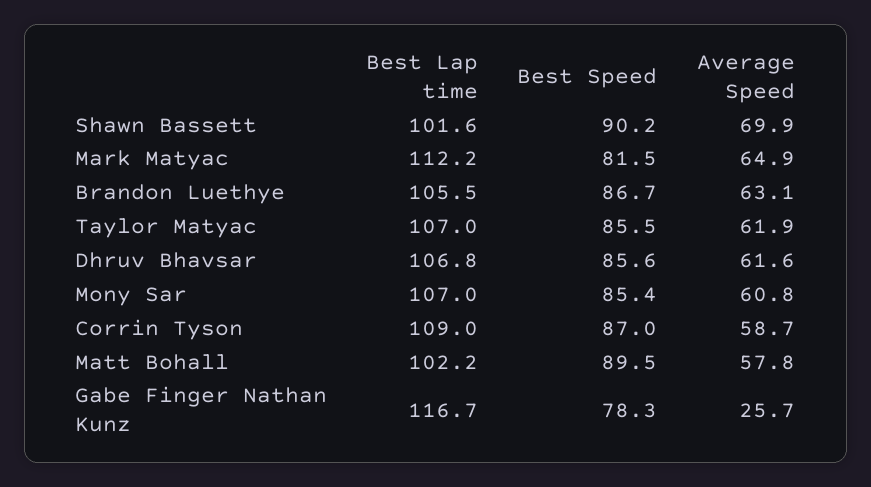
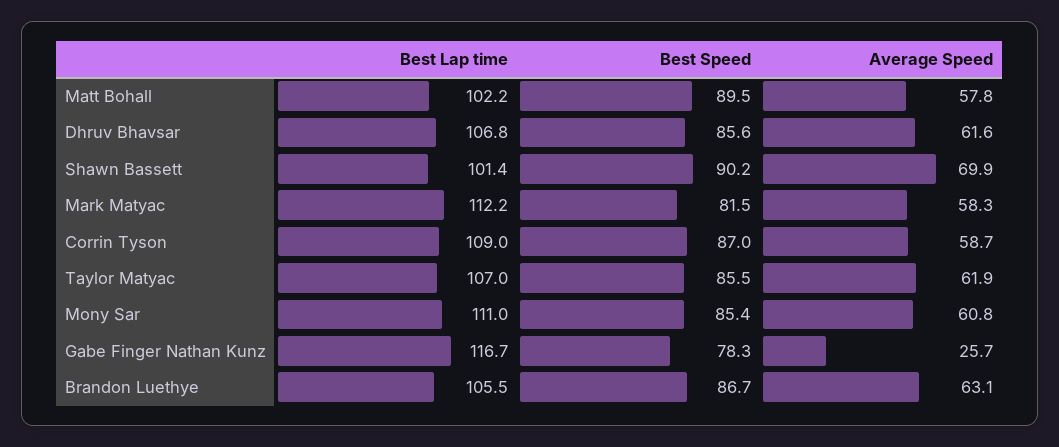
Best Lap time, Shawn Bassett: 101.6 -> 101.4
Average Speed, Mark Matyac: 64.9 -> 58.3
Best Lap time, Mony Sar: 107 -> 111

